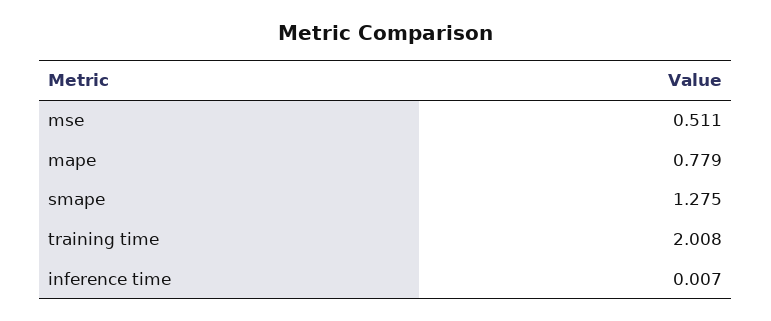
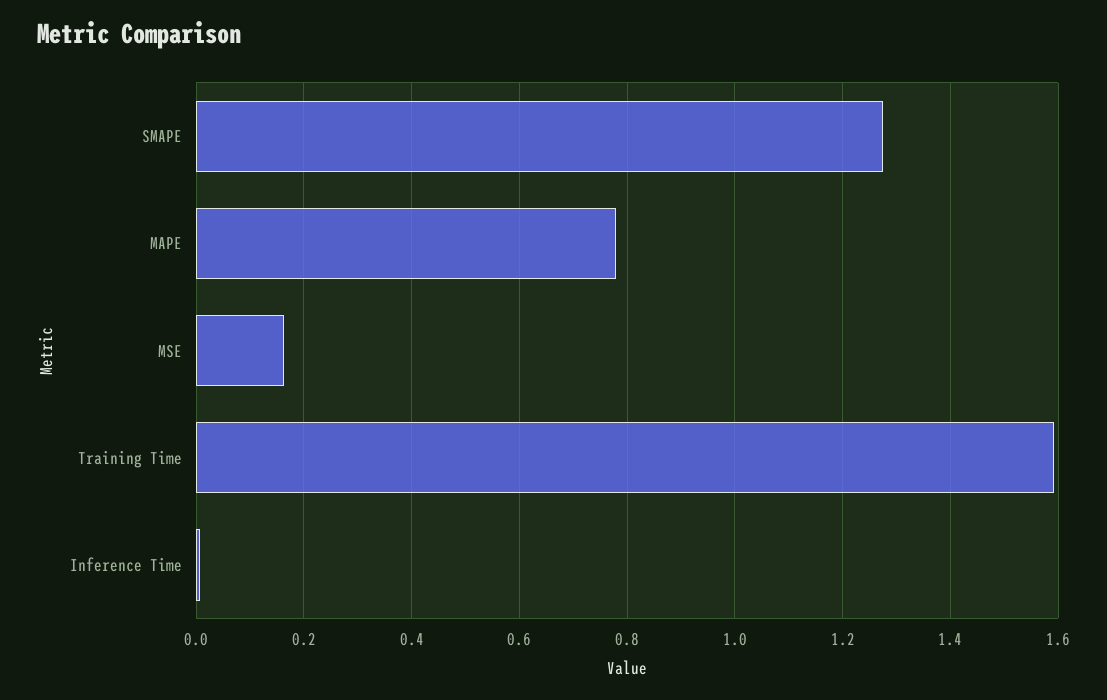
mse: 0.511 -> 0.16
training time: 2.008 -> 1.6

